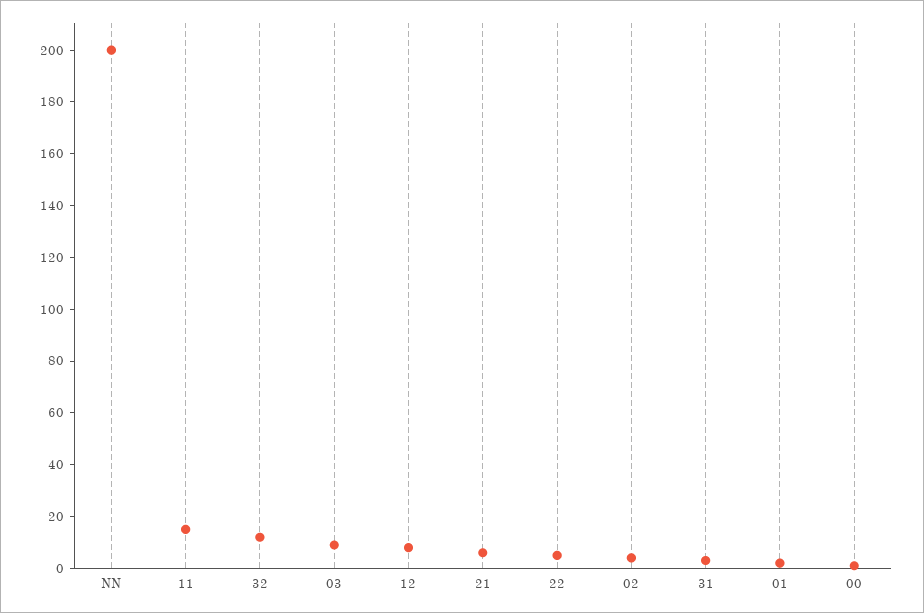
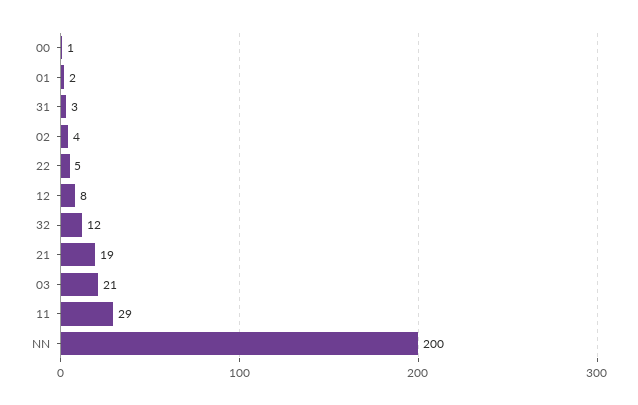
11: 15 -> 29
03: 10 -> 21
21: 5 -> 19

